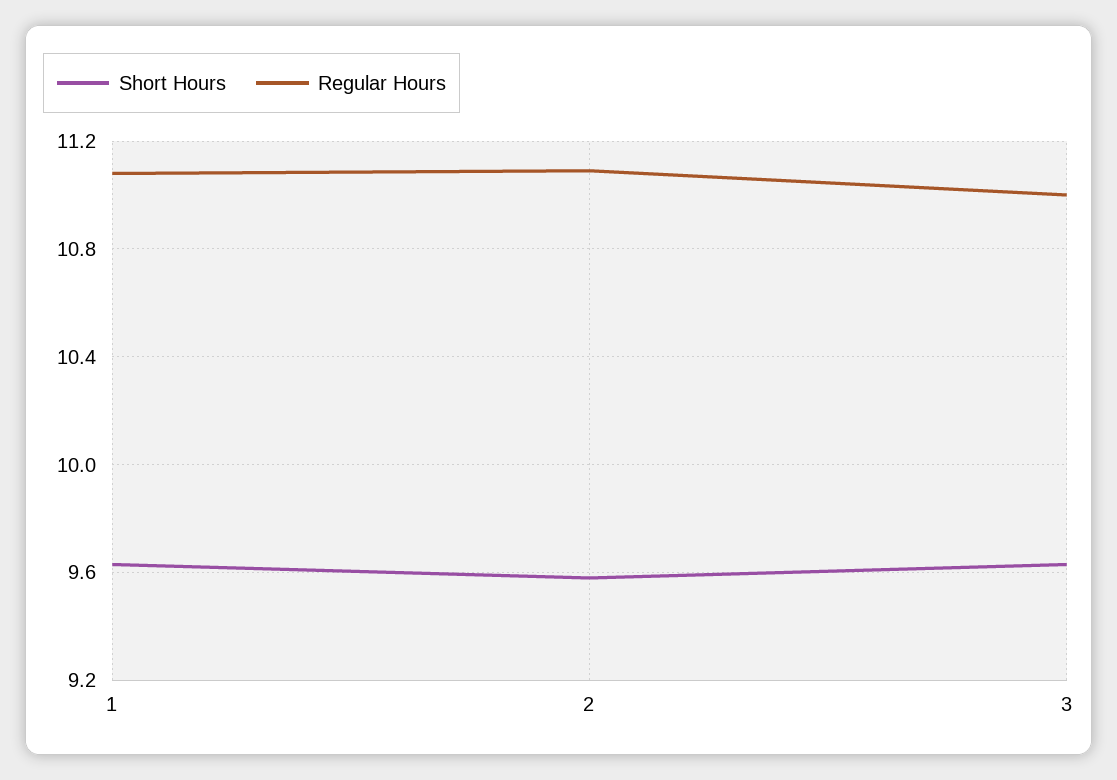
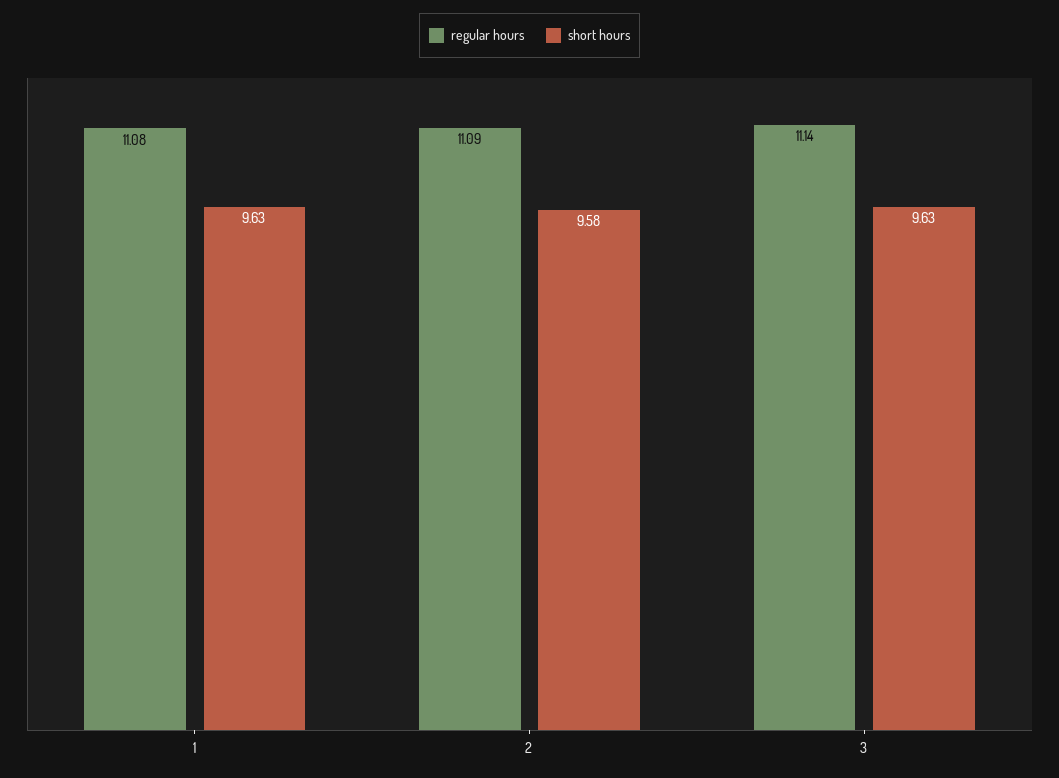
Regular Hours, 3: 11 -> 11.14

